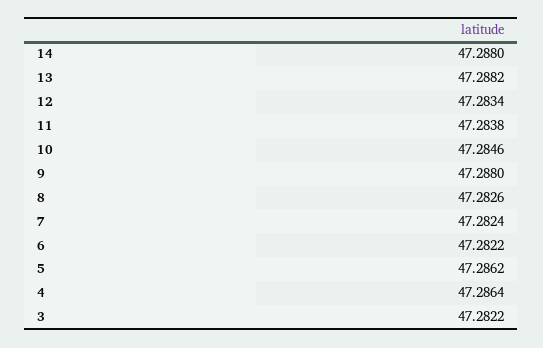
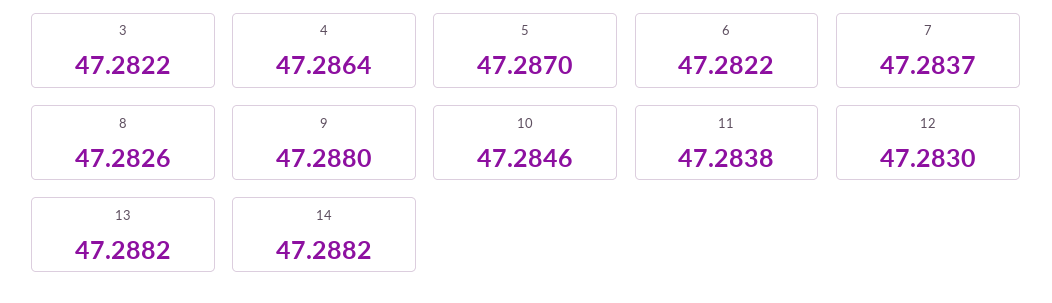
14: 47.288 -> 47.2882
12: 47.2834 -> 47.283
7: 47.2824 -> 47.2837
5: 47.2862 -> 47.287

